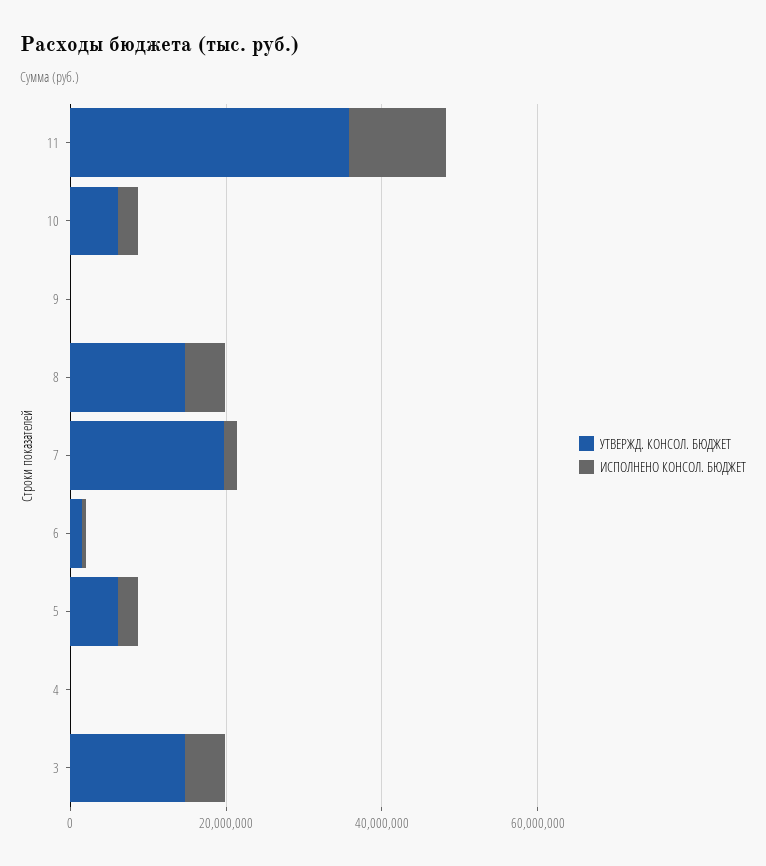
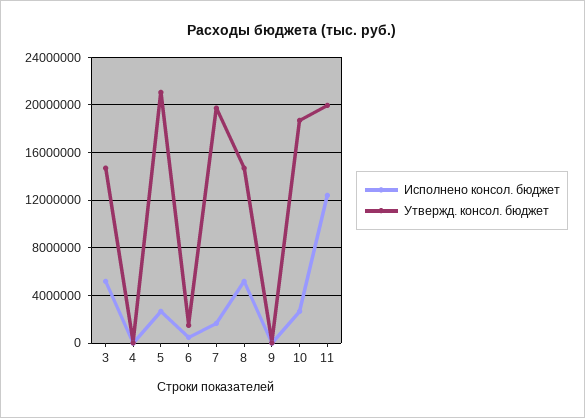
УТВЕРЖД. КОНСОЛ. БЮДЖЕТ, 11: 35000000 -> 20000000
УТВЕРЖД. КОНСОЛ. БЮДЖЕТ, 10: 5000000 -> 19000000
УТВЕРЖД. КОНСОЛ. БЮДЖЕТ, 5: 5000000 -> 21000000

